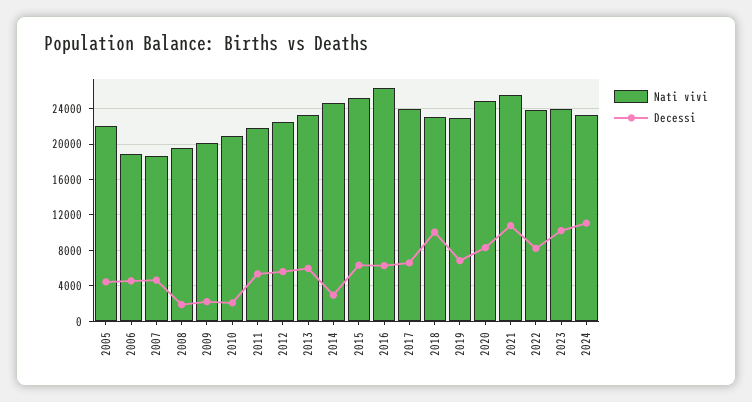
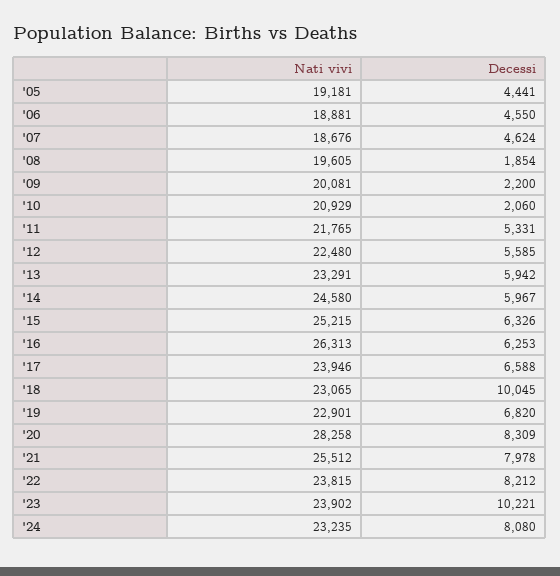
Nati vivi, 2005: 22000 -> 19181
Decessi, 2014: 3000 -> 5967
Nati vivi, 2020: 25000 -> 28258
Decessi, 2021: 11000 -> 7978
Decessi, 2024: 11000 -> 8080

